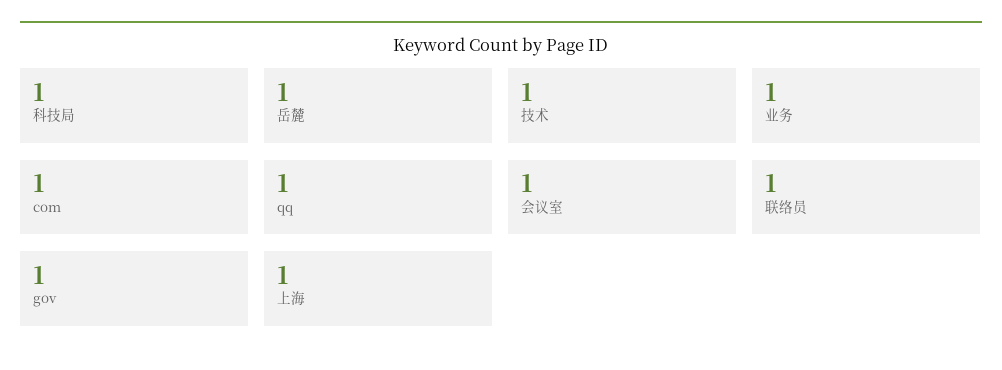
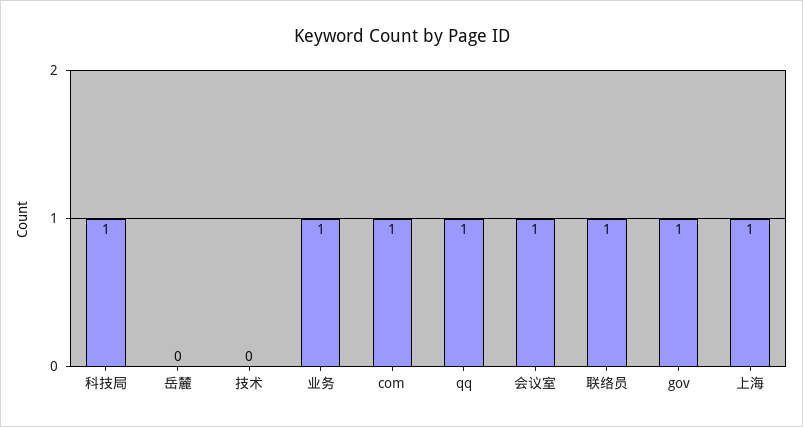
岳麓: 1 -> 0
技术: 1 -> 0

